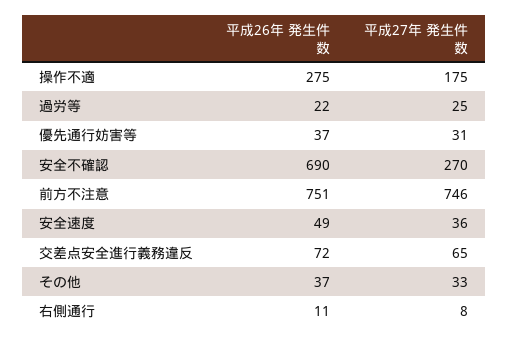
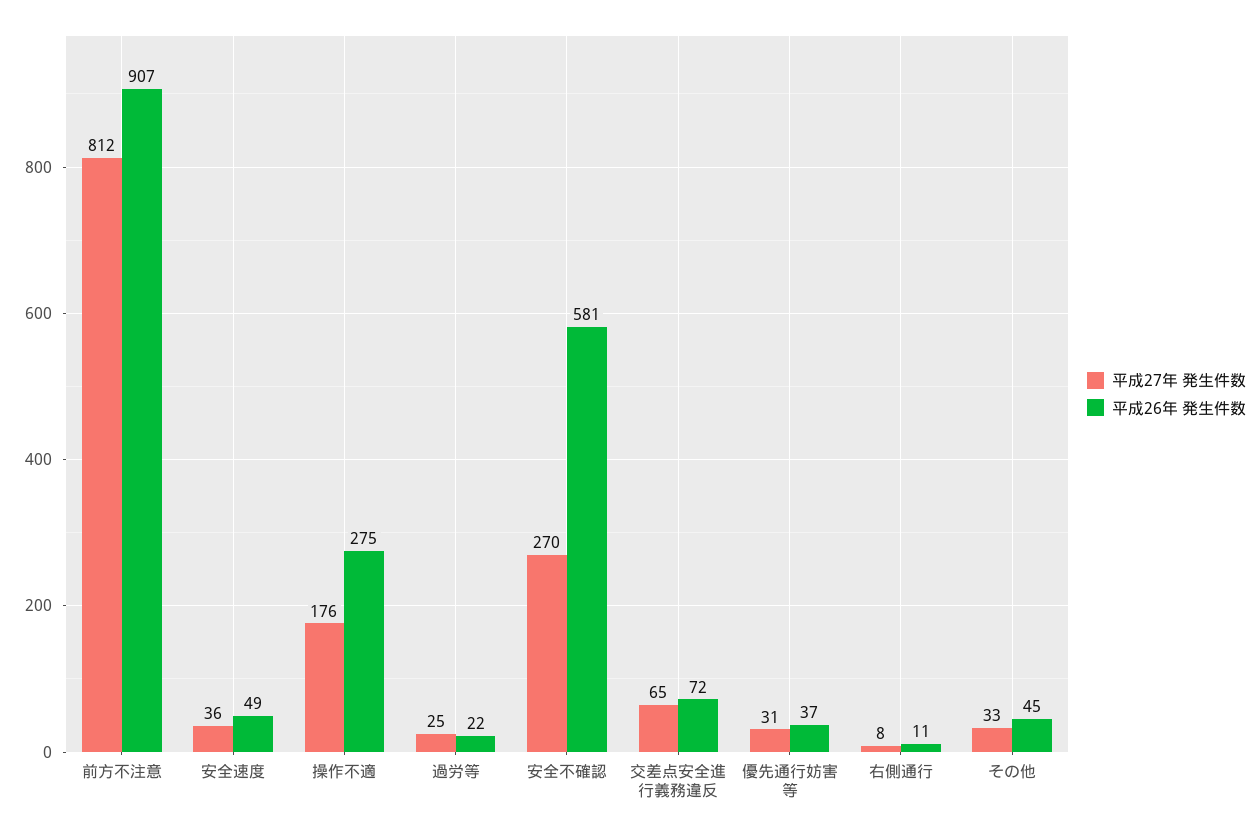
平成27年 発生件数, 操作不適: 175 -> 176
平成26年 発生件数, 安全不確認: 690 -> 581
平成26年 発生件数, 前方不注意: 751 -> 907
平成27年 発生件数, 前方不注意: 746 -> 812
平成26年 発生件数, その他: 37 -> 45

